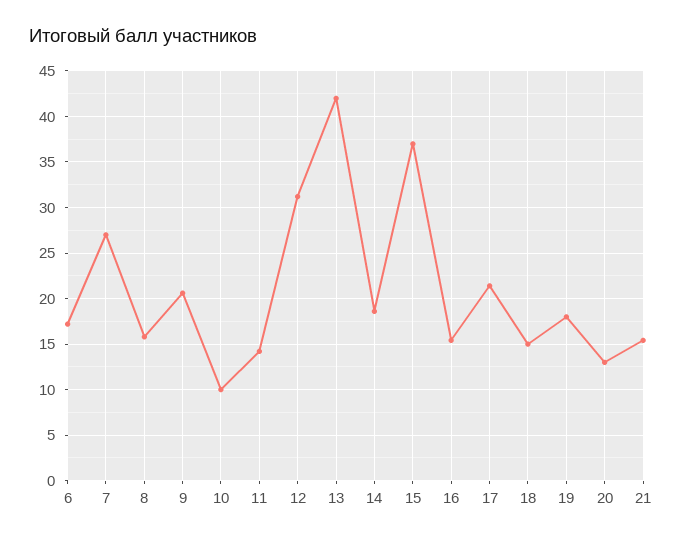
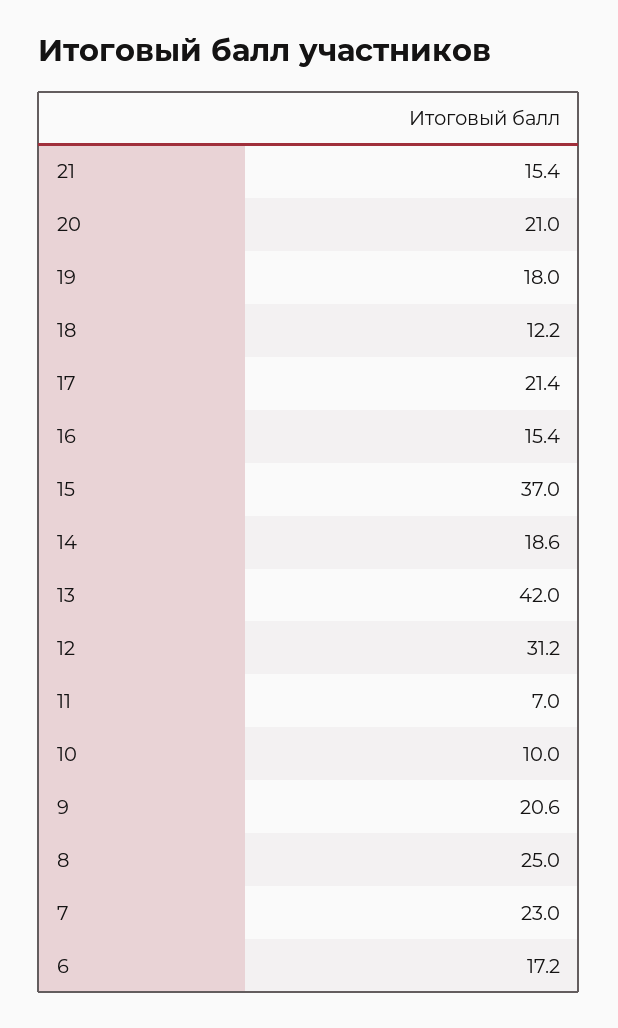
7: 27 -> 23
8: 16 -> 25
11: 14 -> 7
18: 15 -> 12.2
20: 13 -> 21

